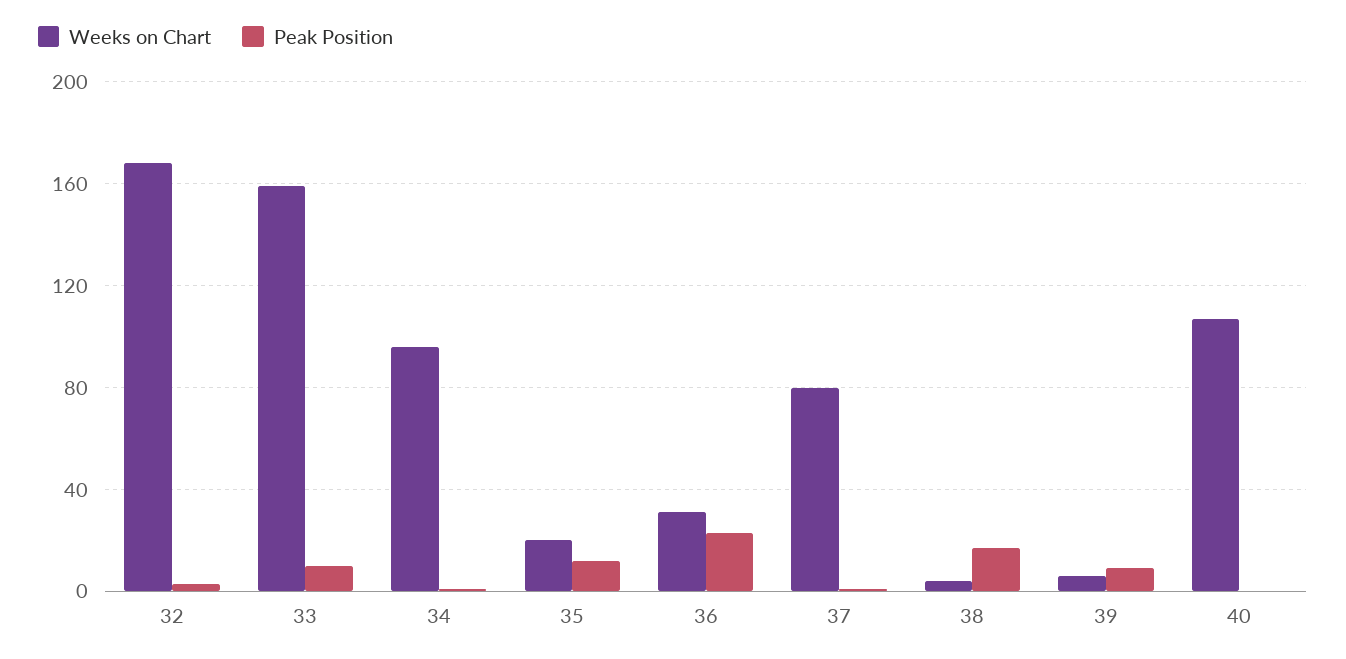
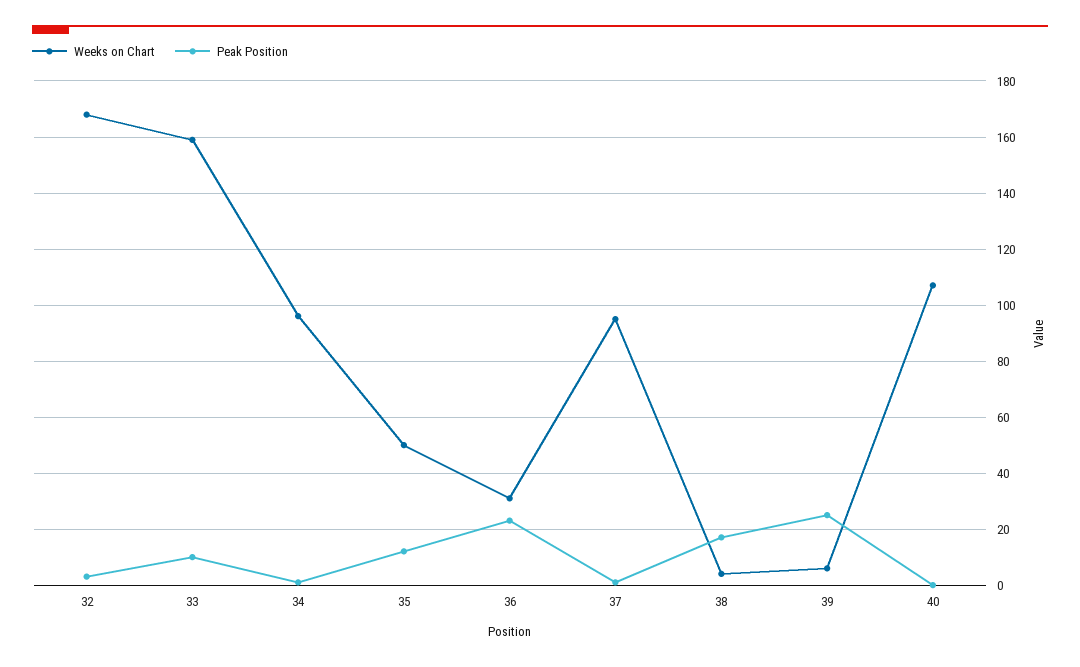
Weeks on Chart, 35: 20 -> 50
Weeks on Chart, 37: 80 -> 95
Peak Position, 39: 10 -> 25

